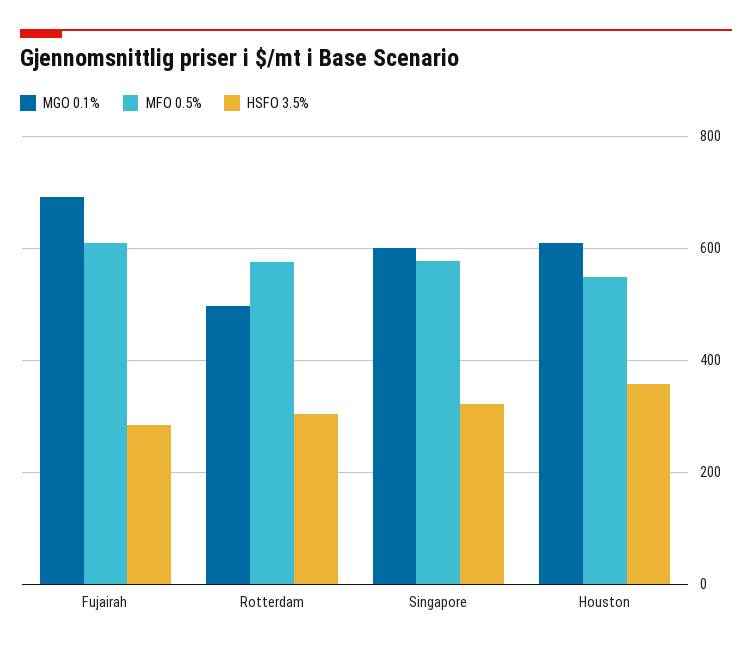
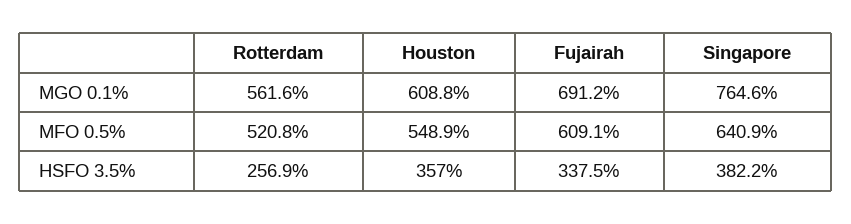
HSFO 3.5%, Fujairah: 280 -> 337.5
MGO 0.1%, Rotterdam: 500 -> 561.6
MFO 0.5%, Rotterdam: 580 -> 520.8
HSFO 3.5%, Rotterdam: 300 -> 256.9
MGO 0.1%, Singapore: 600 -> 764.6
MFO 0.5%, Singapore: 580 -> 640.9
HSFO 3.5%, Singapore: 320 -> 382.2

